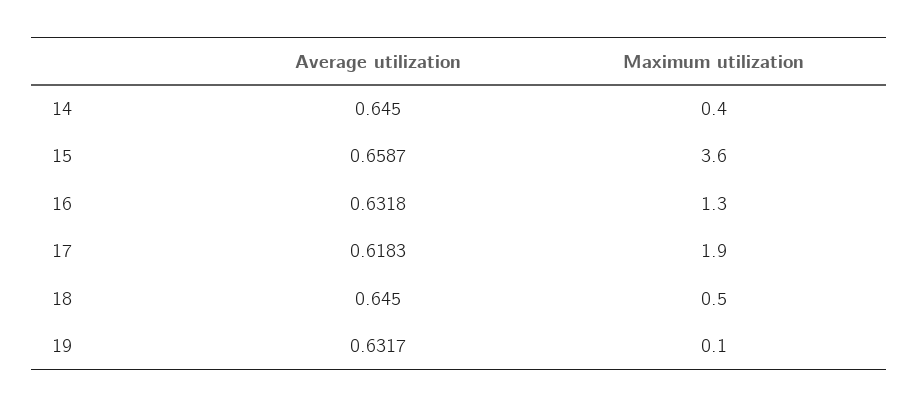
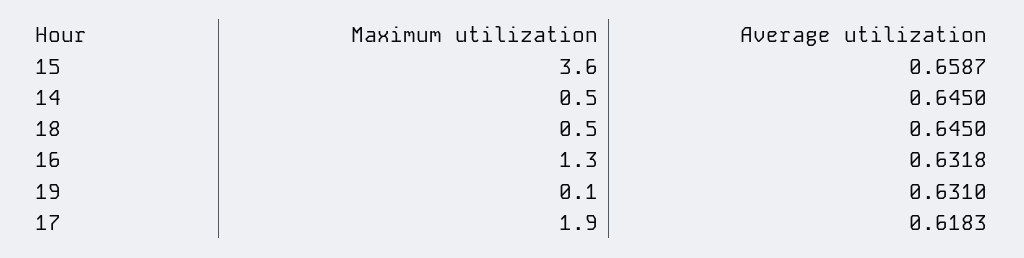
Maximum utilization, 14: 0.4 -> 0.5
Average utilization, 19: 0.6317 -> 0.631

